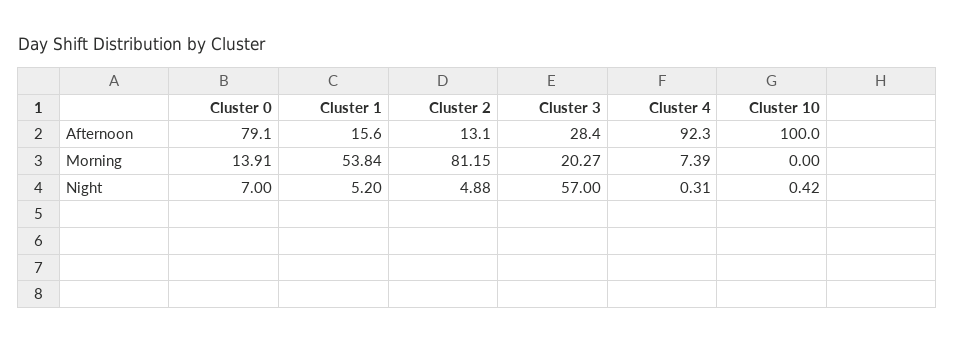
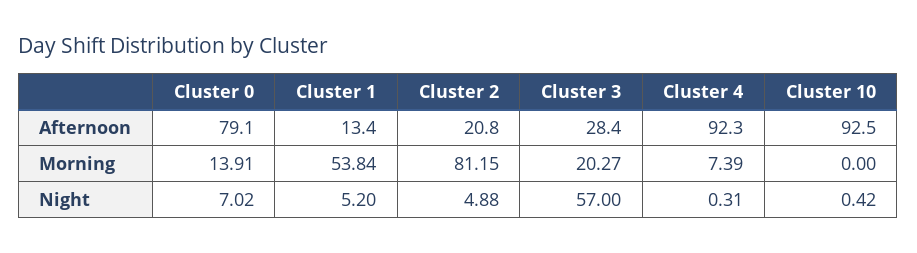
Cluster 1, Afternoon: 15.6 -> 13.4
Cluster 2, Afternoon: 13.1 -> 20.8
Cluster 10, Afternoon: 100 -> 92.5
Cluster 0, Night: 7 -> 7.02

